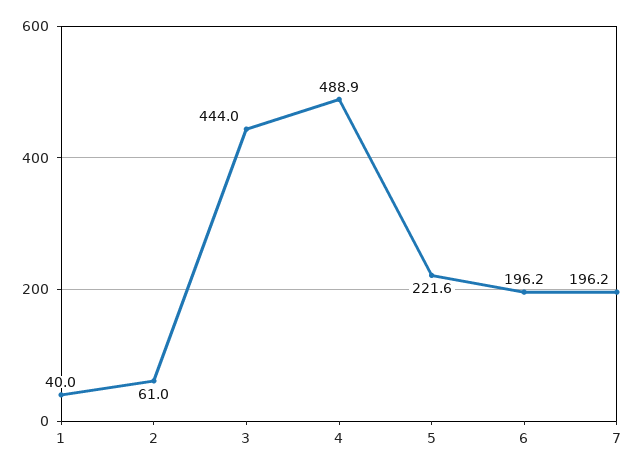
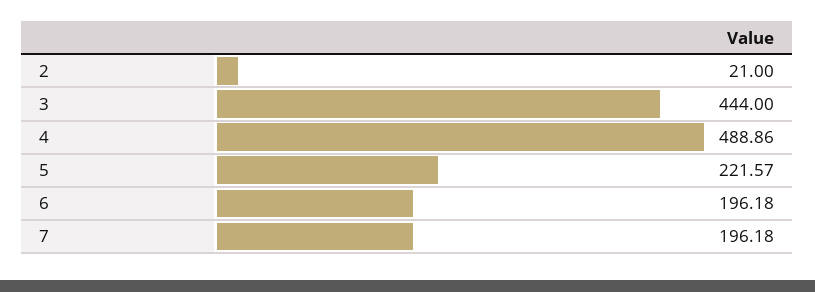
1: 40 -> none
2: 61 -> 21

